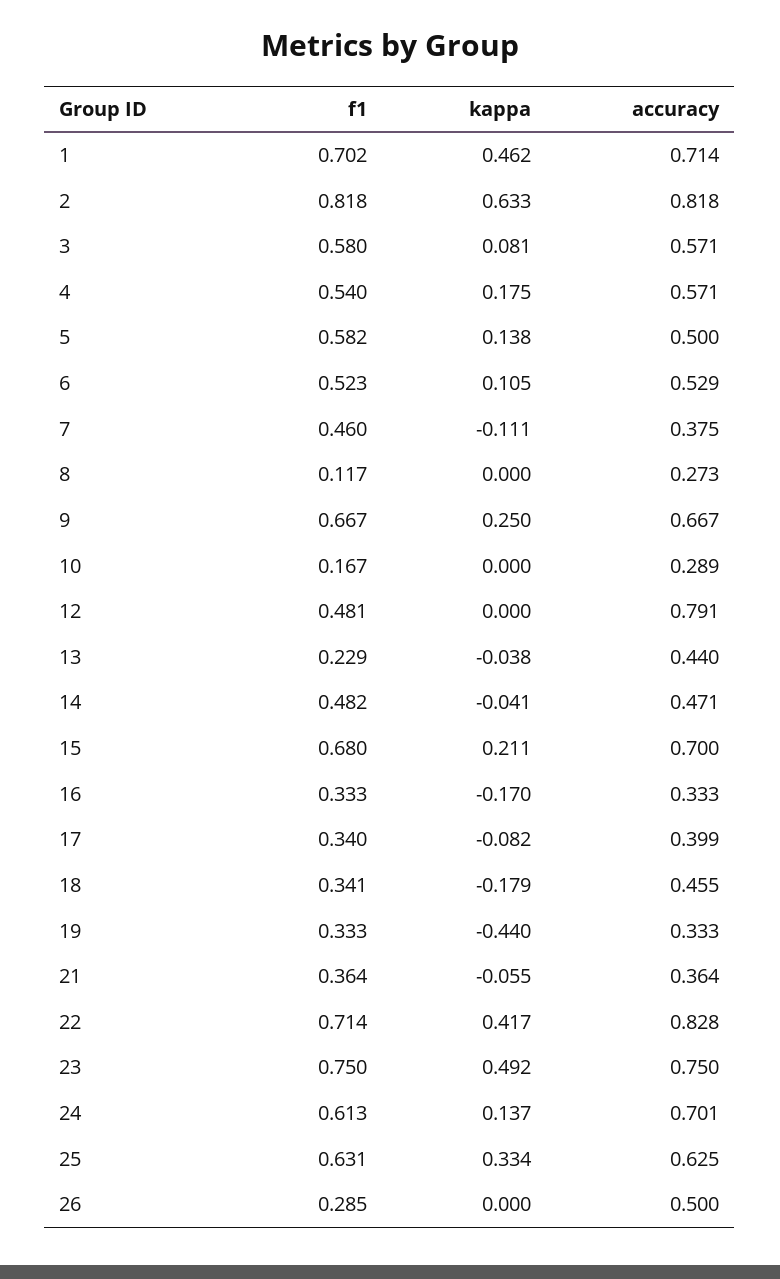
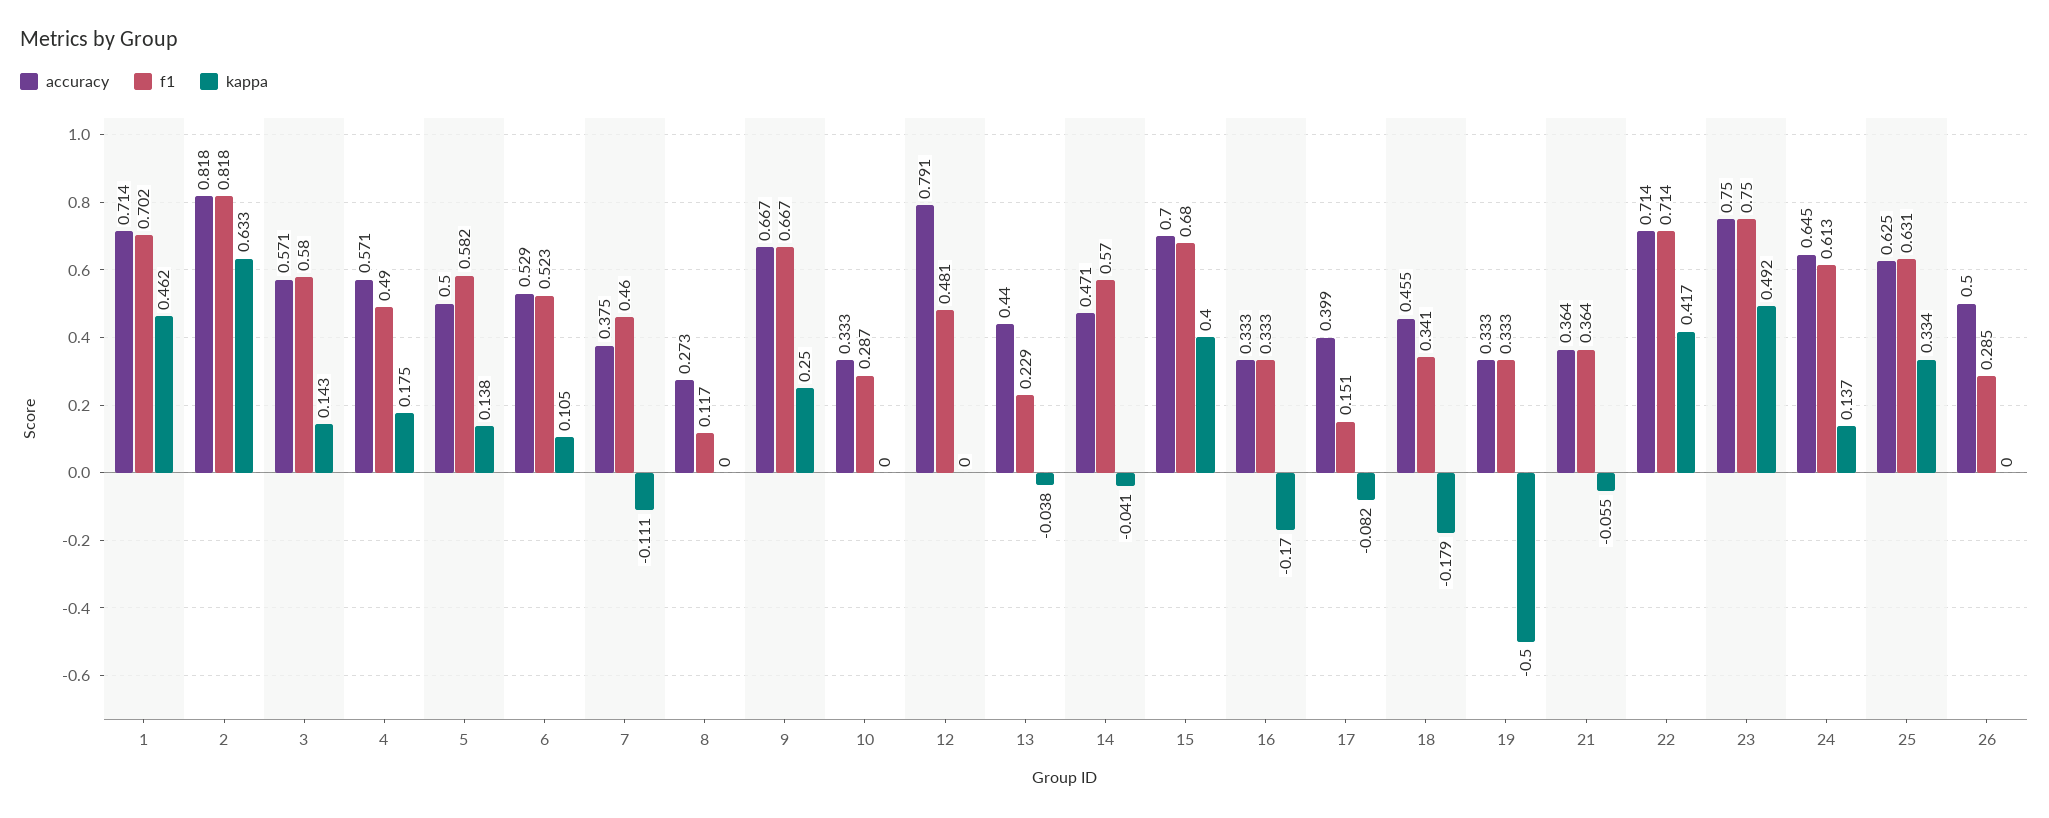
kappa, 3: 0.081 -> 0.143
f1, 4: 0.54 -> 0.49
f1, 10: 0.167 -> 0.287
accuracy, 10: 0.289 -> 0.333
f1, 14: 0.482 -> 0.57
kappa, 15: 0.211 -> 0.4
f1, 17: 0.34 -> 0.151
kappa, 19: -0.44 -> -0.5
accuracy, 22: 0.828 -> 0.714
accuracy, 24: 0.701 -> 0.645

